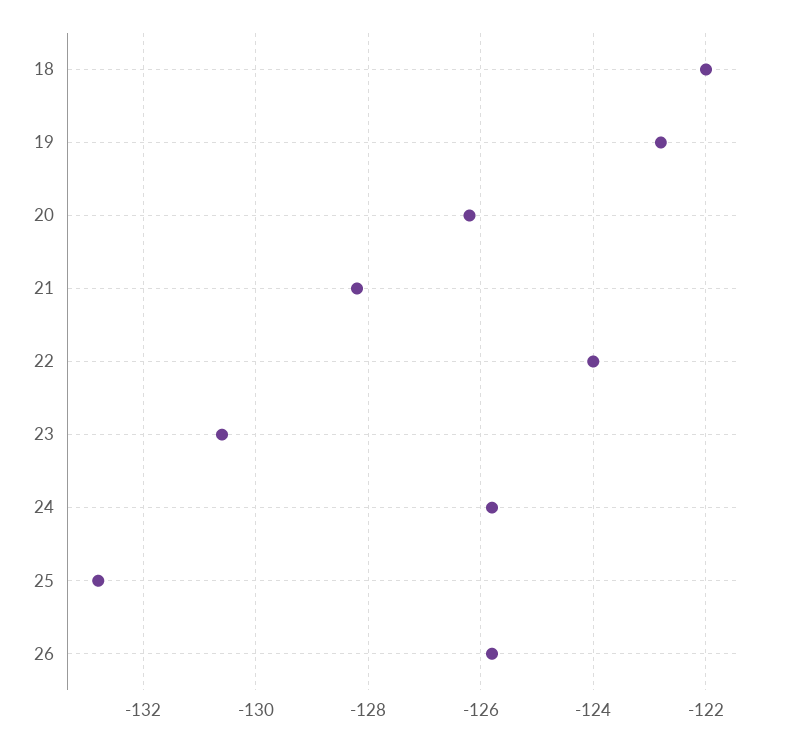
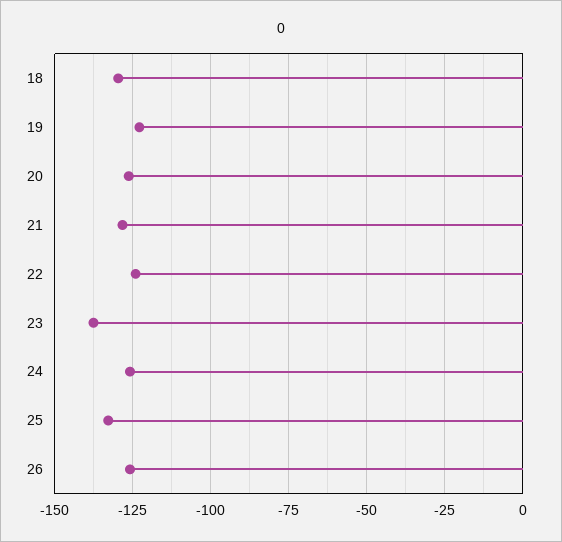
18: -122 -> -130
23: -130.5 -> -137.5

